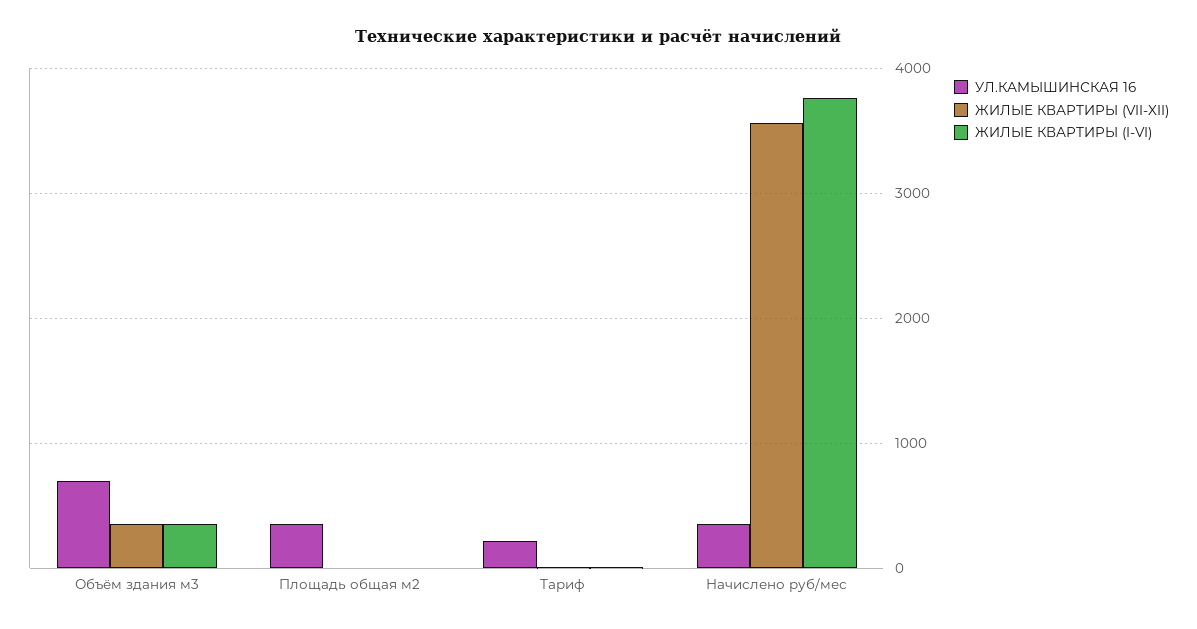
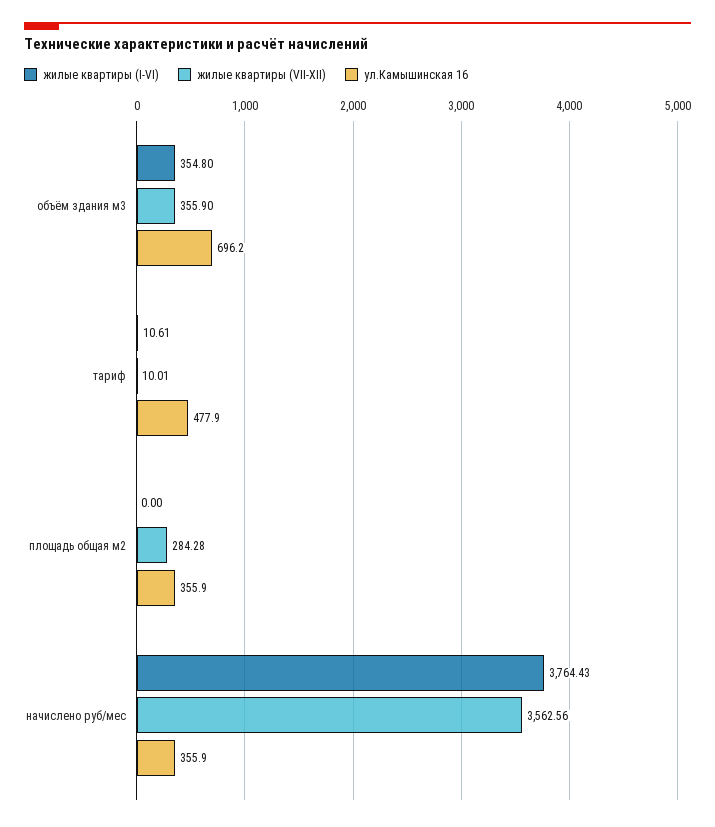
ЖИЛЫЕ КВАРТИРЫ (VII-XII), Площадь общая м2: 0 -> 284.28
УЛ.КАМЫШИНСКАЯ 16, Тариф: 200 -> 477.9

